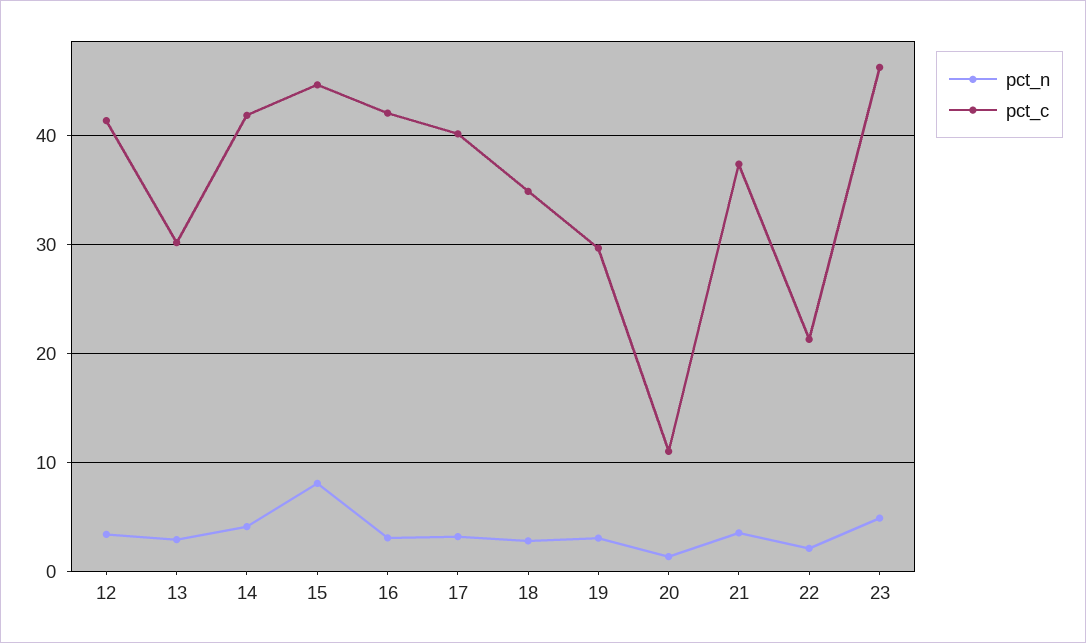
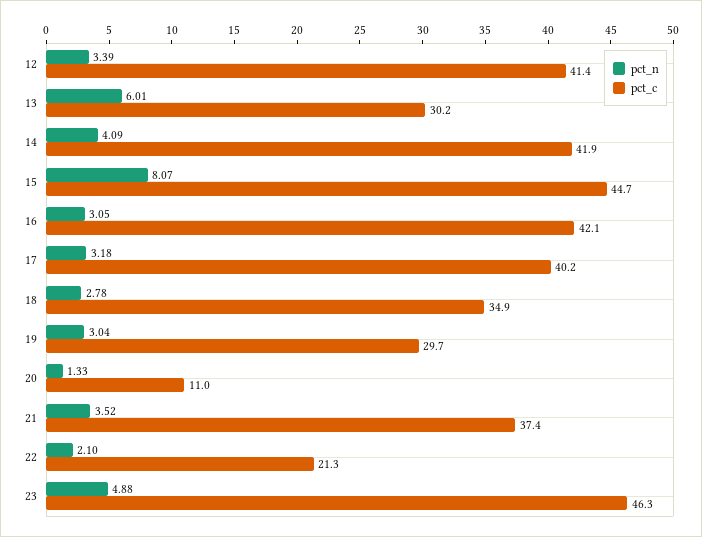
pct_n, 13: 3 -> 6.01

